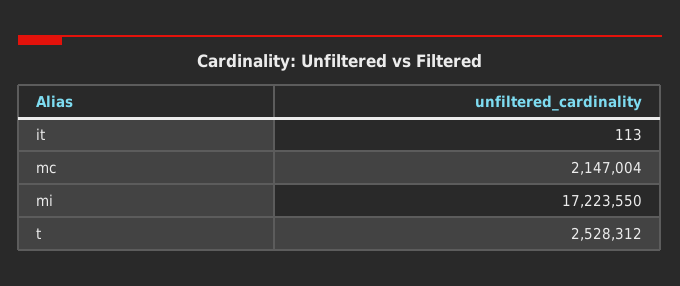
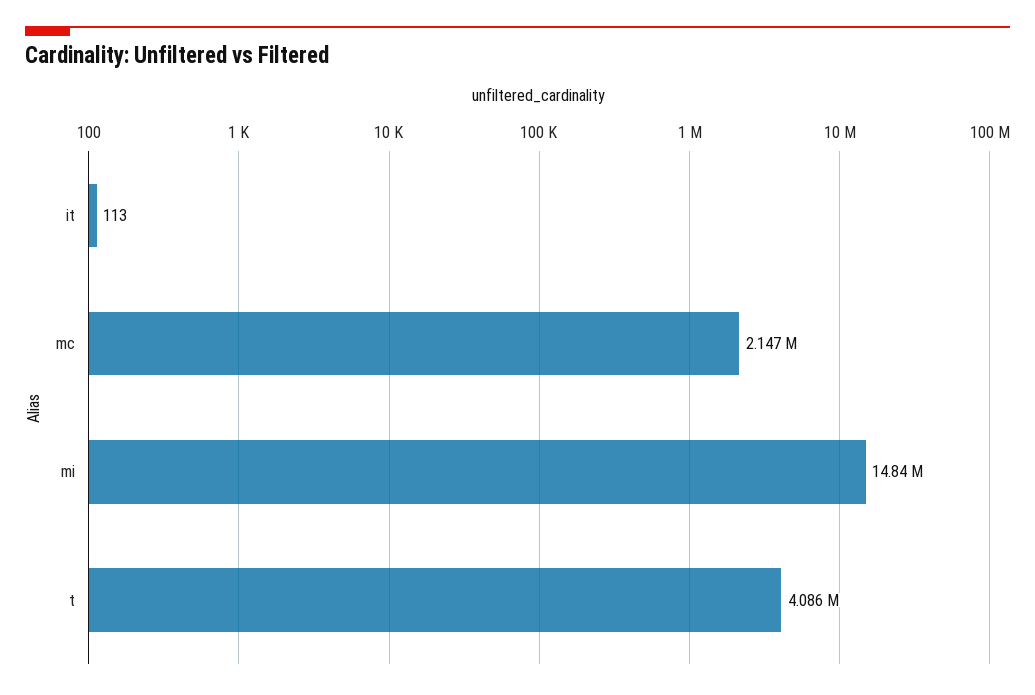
mi: 17223550 -> 14840000
t: 2528312 -> 4086000

